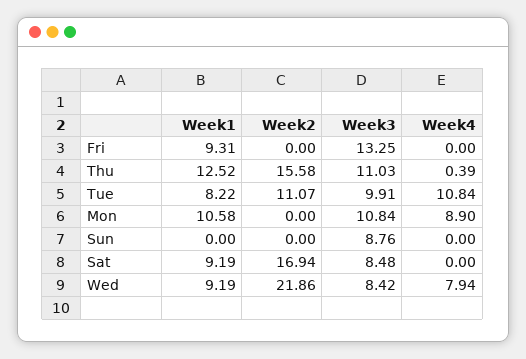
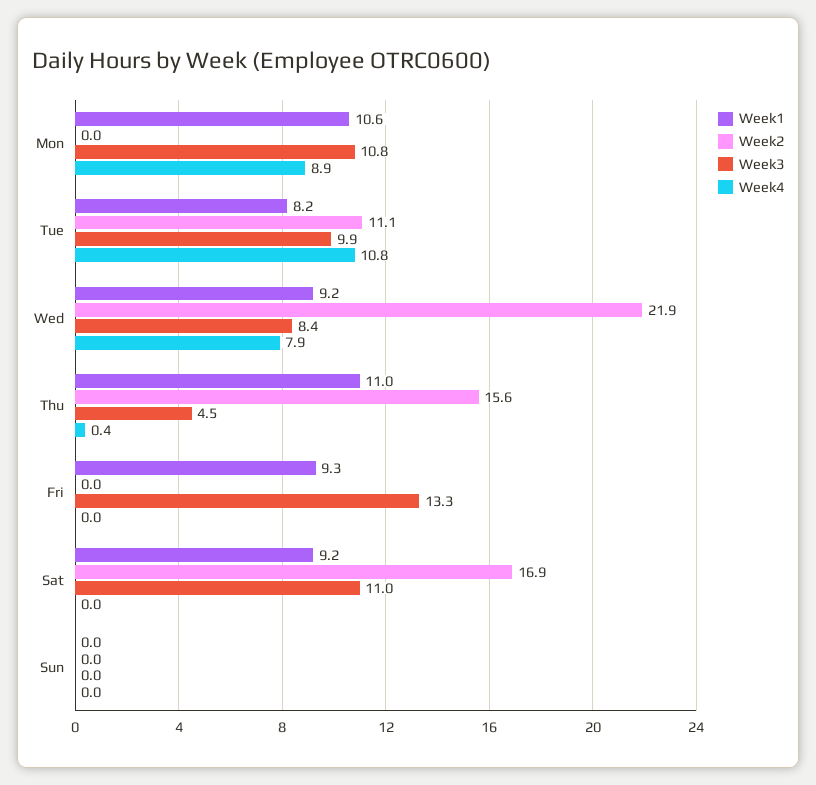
Week1, Thu: 12.52 -> 11
Week3, Thu: 11.03 -> 4.5
Week3, Sun: 8.76 -> 0
Week3, Sat: 8.48 -> 11

